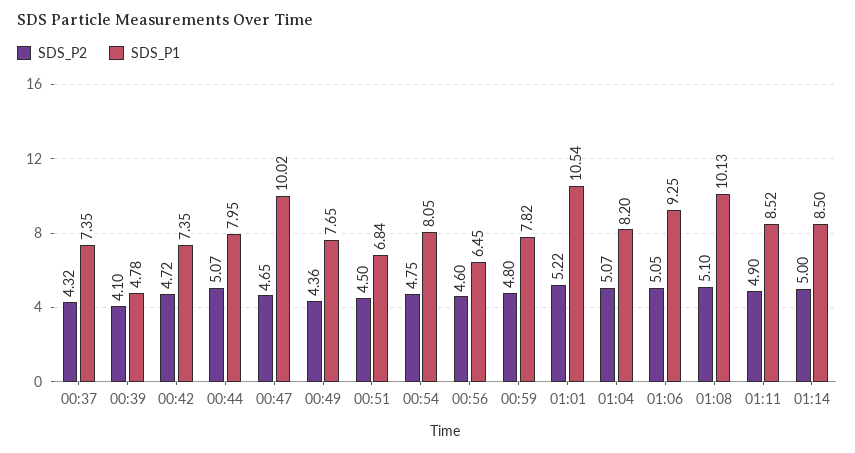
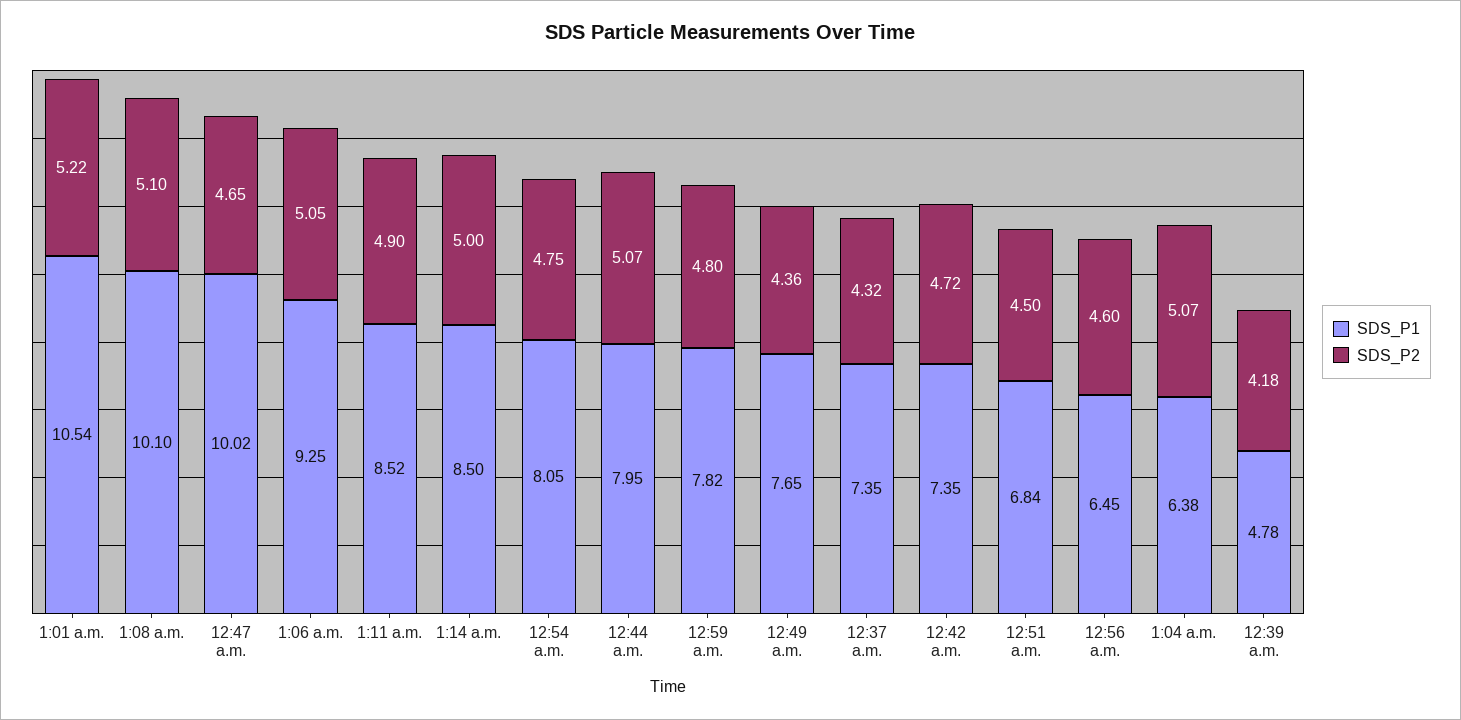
SDS_P2, 00:39: 4.1 -> 4.18
SDS_P1, 01:04: 8.2 -> 6.38
SDS_P1, 01:08: 10.13 -> 10.1

